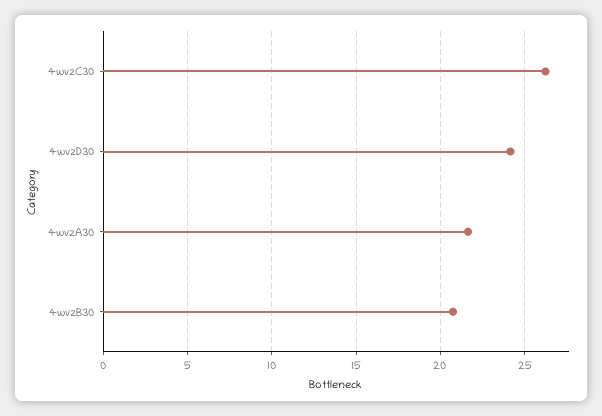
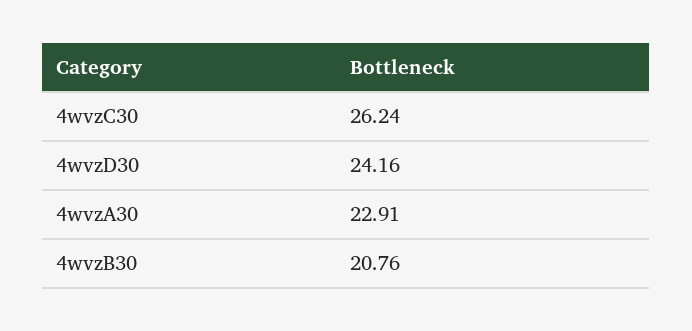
4wvzA30: 21.5 -> 22.91

